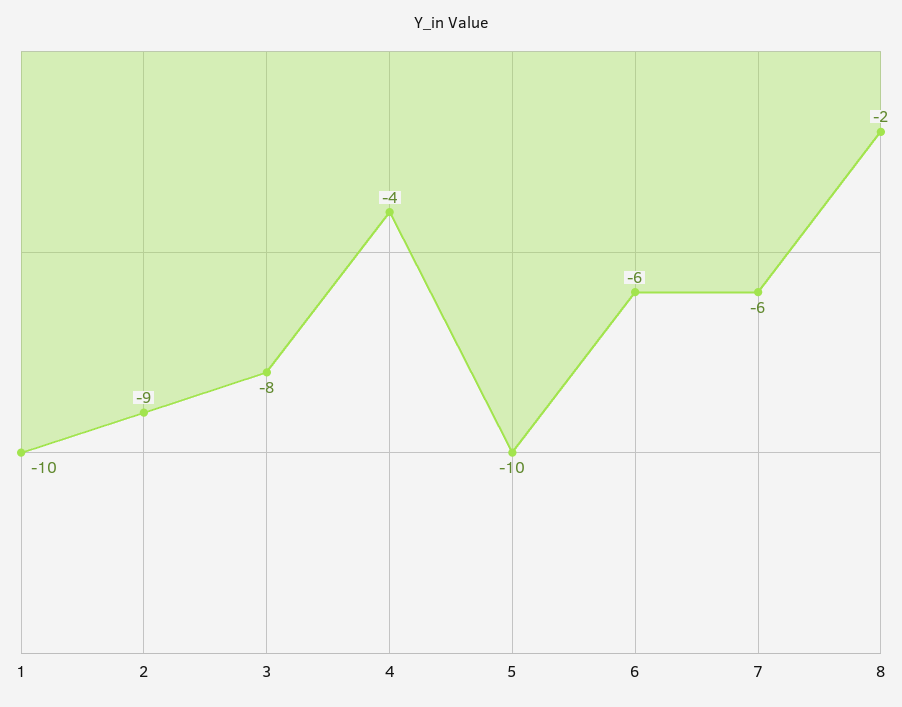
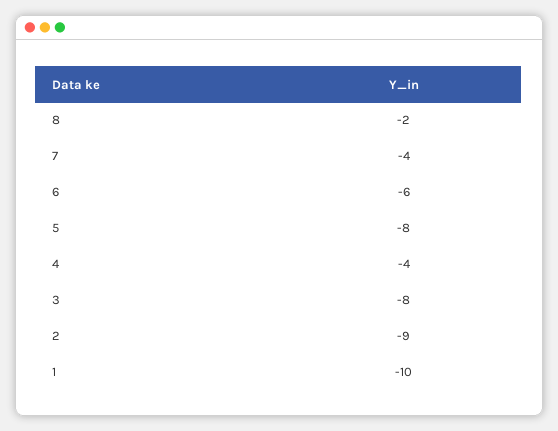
5: -10 -> -8
7: -6 -> -4

